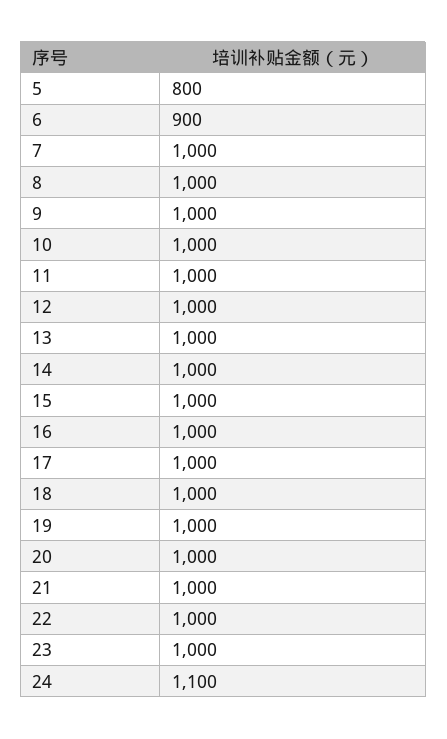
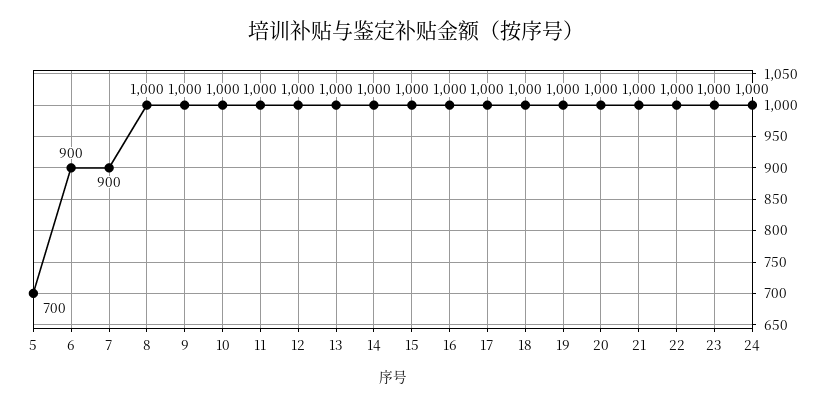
5: 800 -> 700
7: 1000 -> 900
24: 1100 -> 1000

